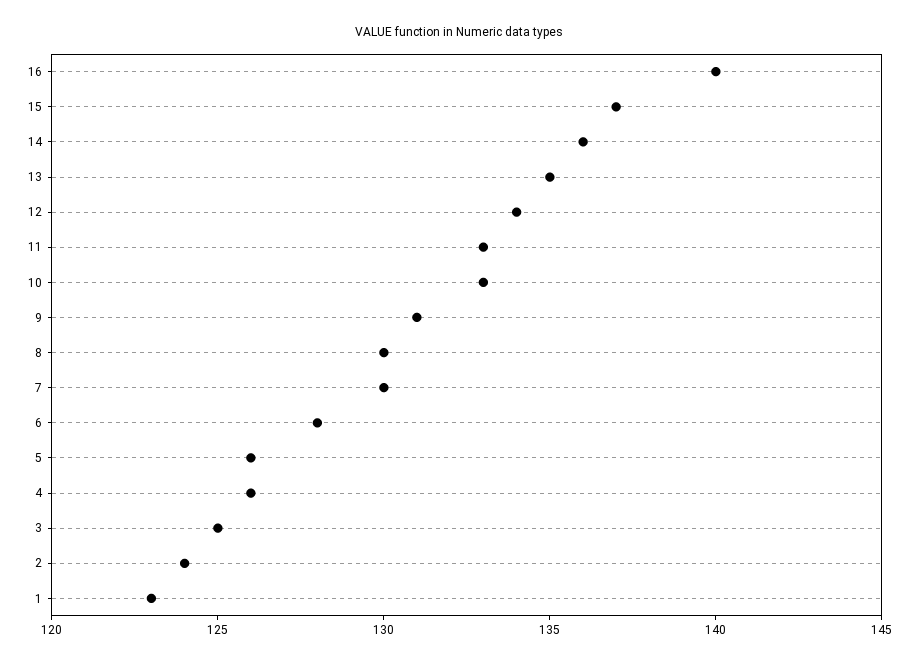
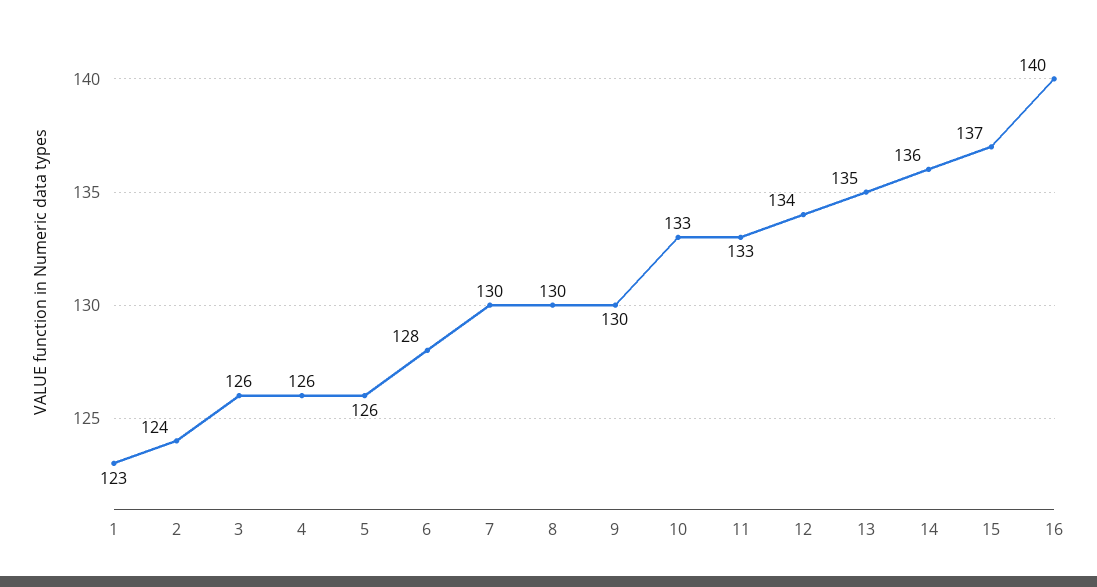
9: 131 -> 130
3: 125 -> 126

